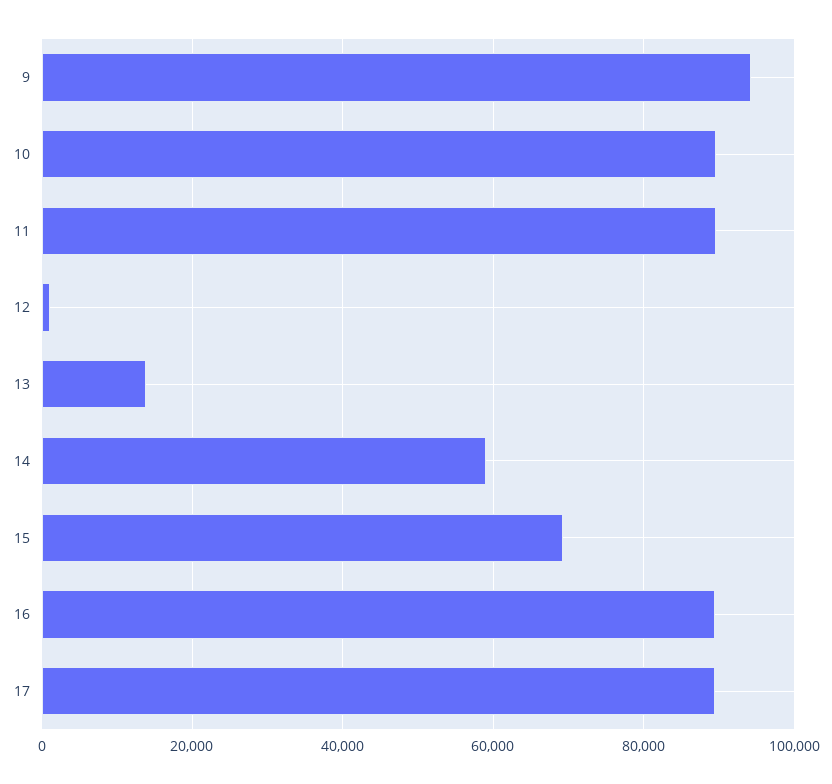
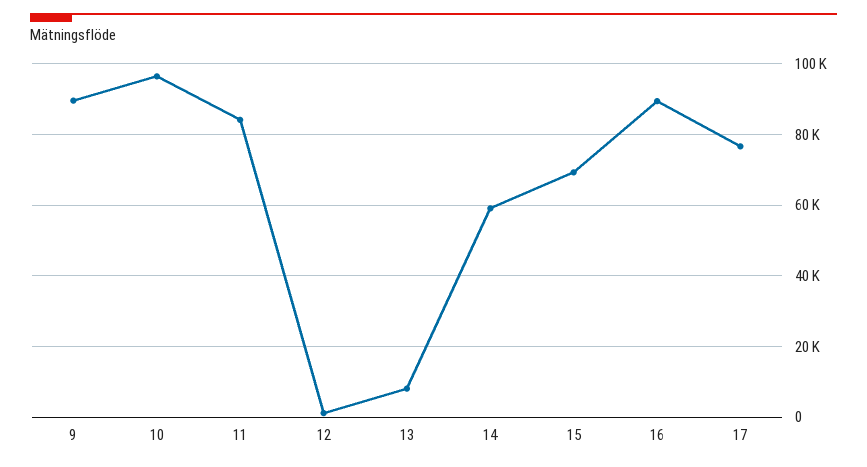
9: 94000 -> 90000
10: 90000 -> 96000
11: 90000 -> 84000
13: 14000 -> 8000
17: 90000 -> 76000

